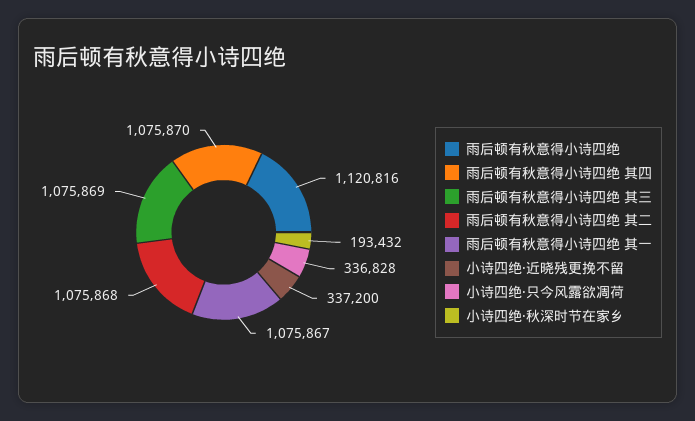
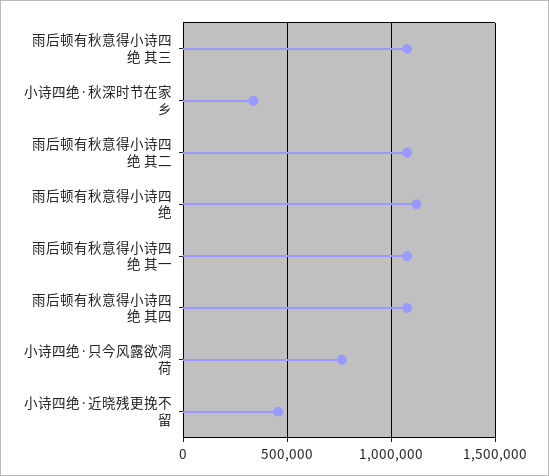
小诗四绝·近晓残更挽不留: 337200 -> 450000
小诗四绝·只今风露欲凋荷: 336828 -> 750000
小诗四绝·秋深时节在家乡: 193432 -> 350000

